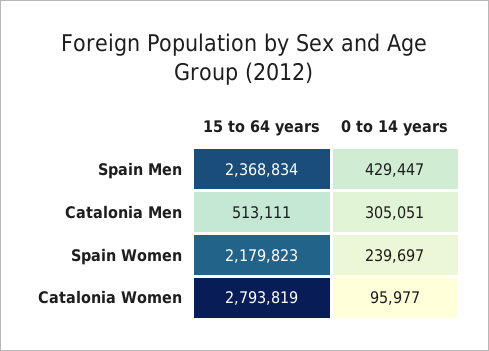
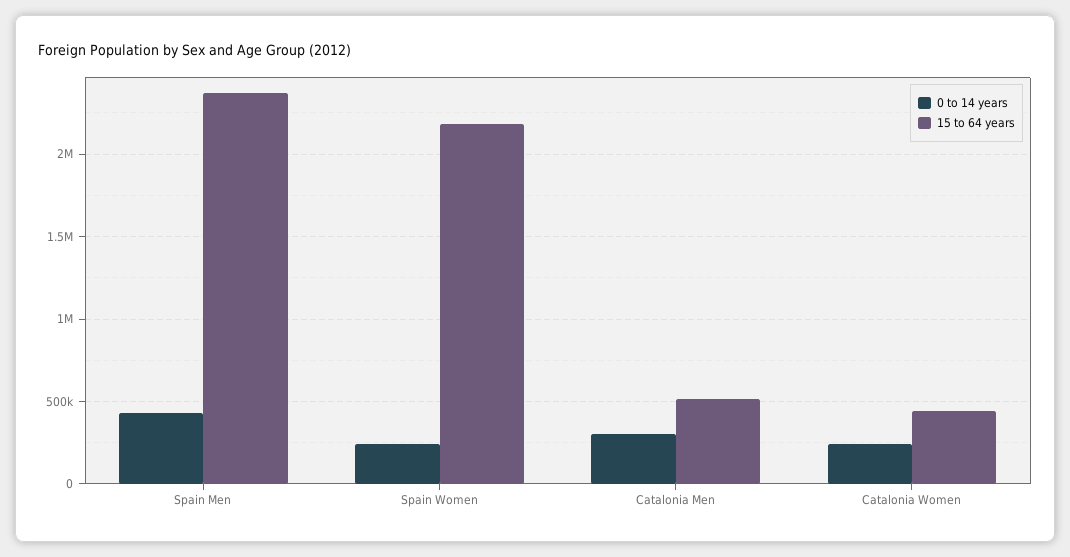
15 to 64 years, Catalonia Women: 2793819 -> 450000
0 to 14 years, Catalonia Women: 95977 -> 250000

